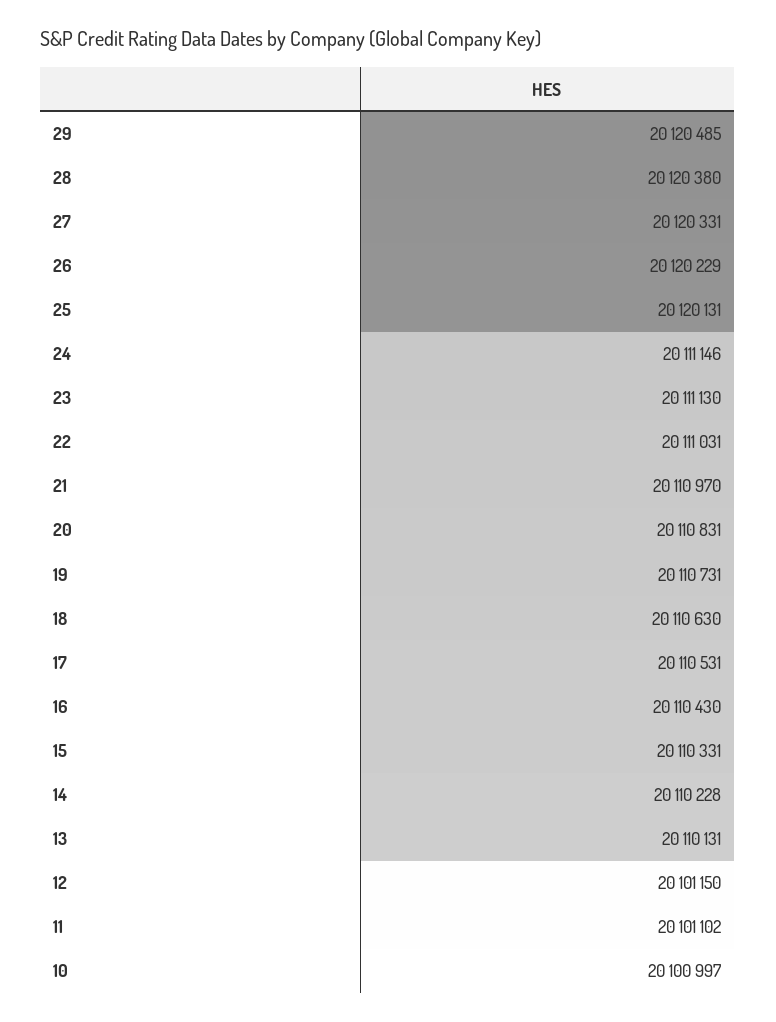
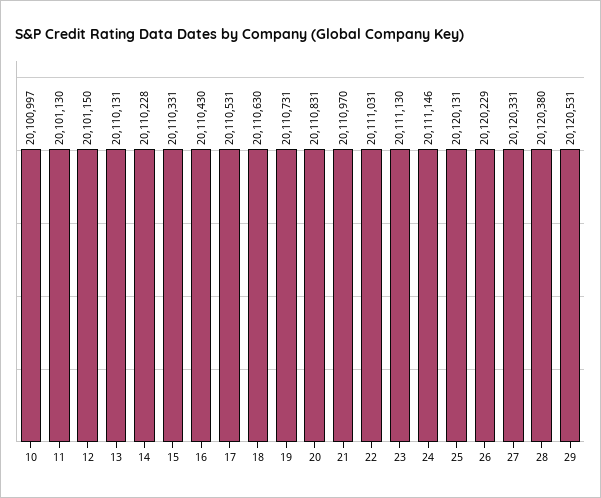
29: 20120485 -> 20120531
11: 20101102 -> 20101130

